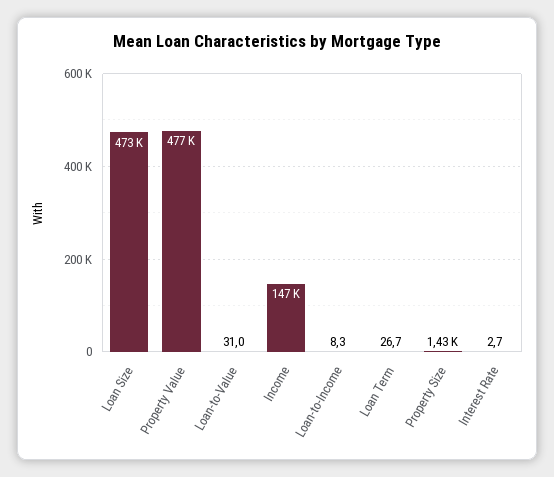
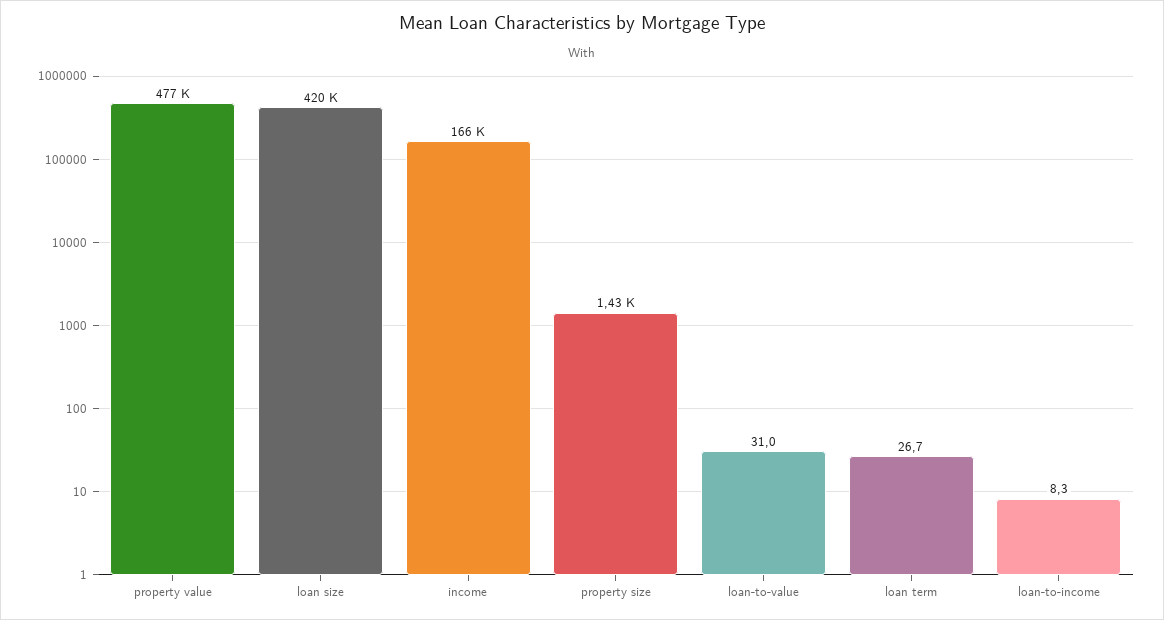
Loan Size: 473000 -> 420000
Income: 147000 -> 166000
Interest Rate: 2.7 -> none

